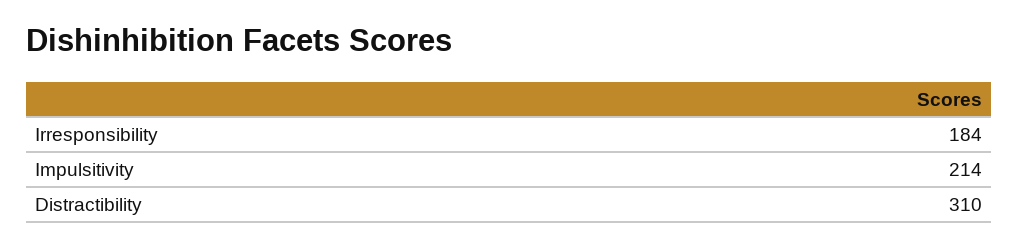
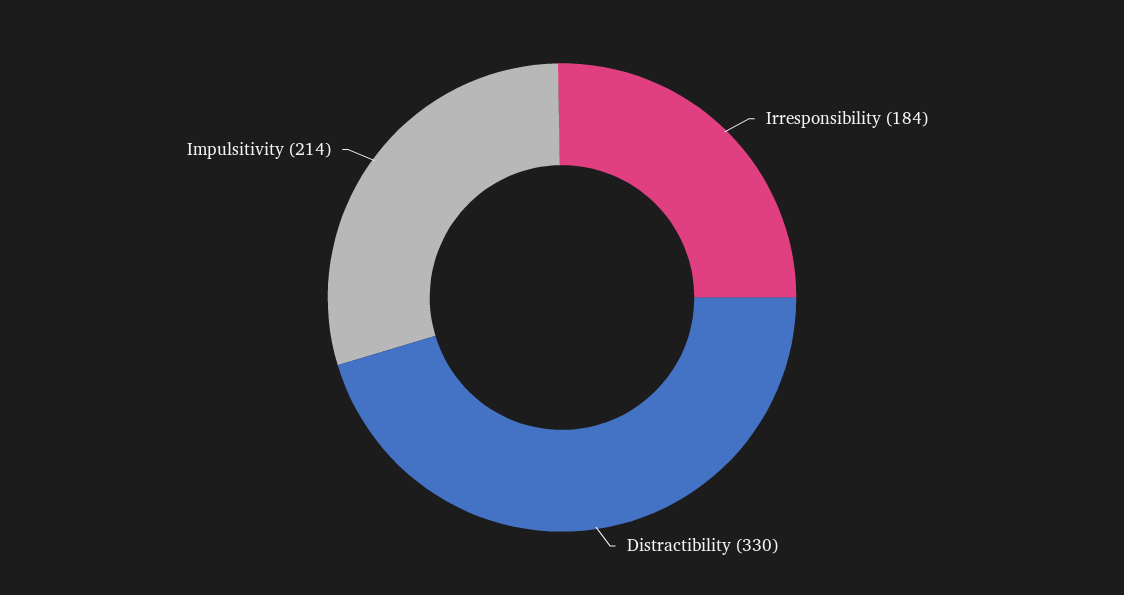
Distractibility: 310 -> 330

